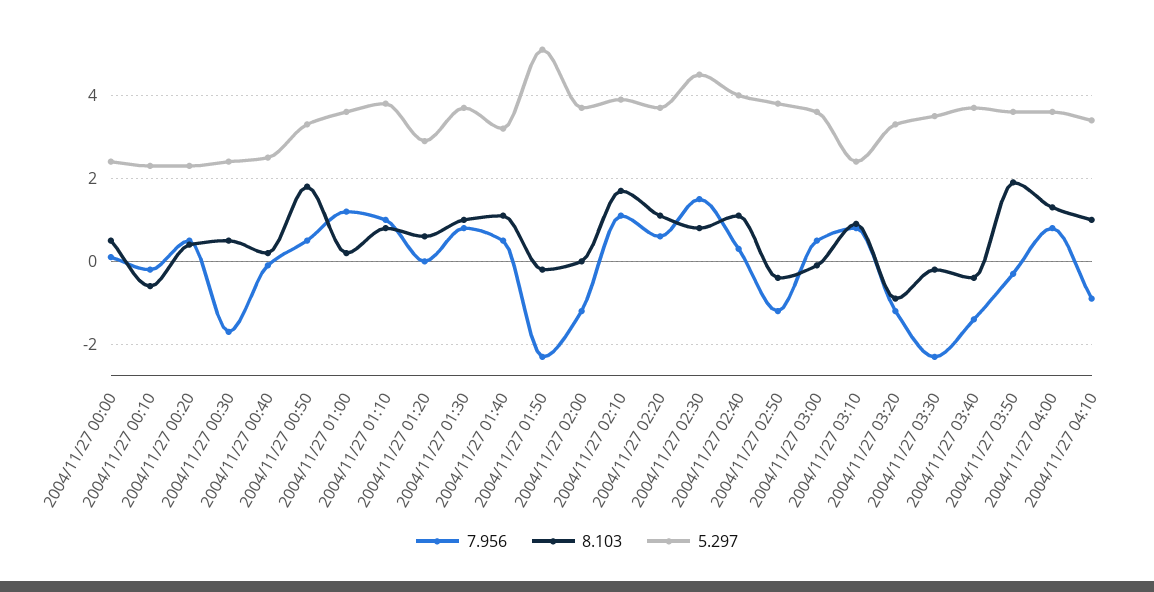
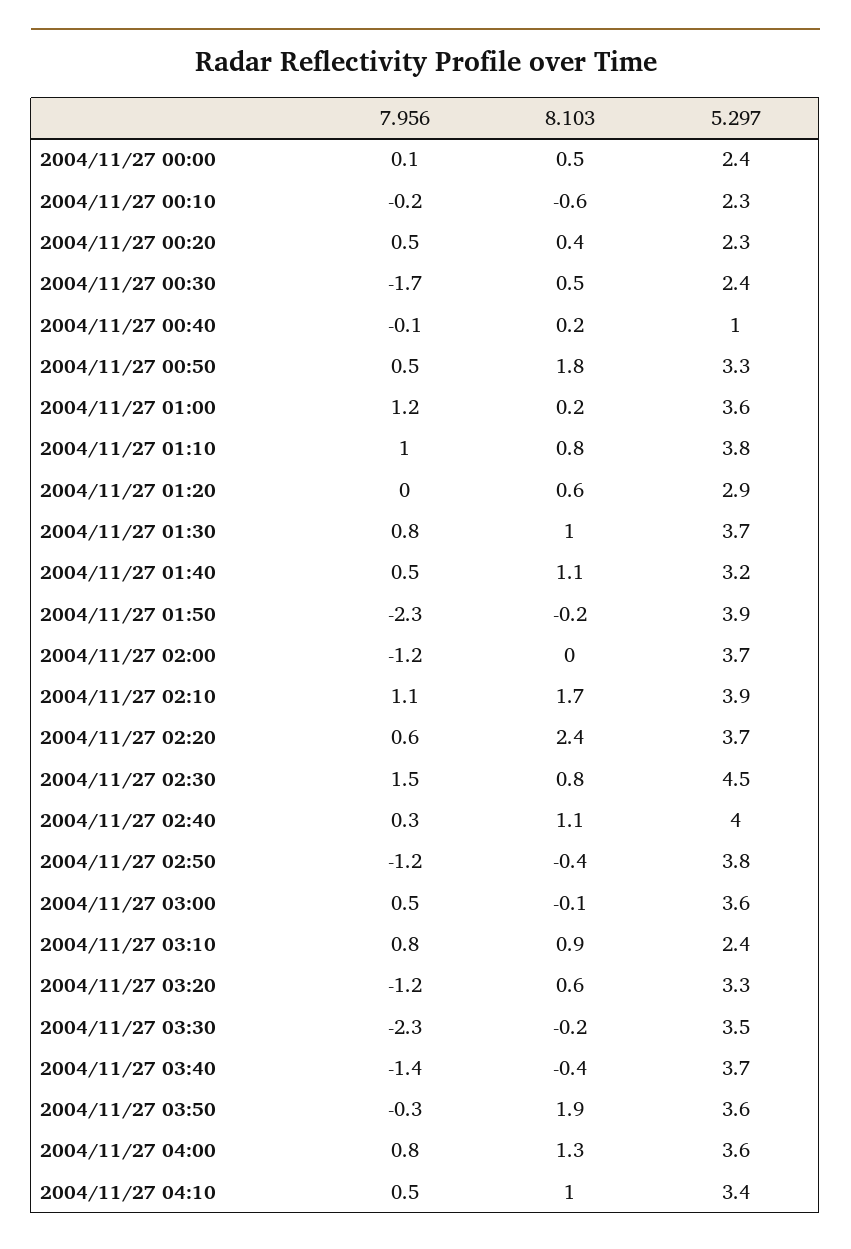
5.297, 2004/11/27 00:40: 2.5 -> 1
5.297, 2004/11/27 01:50: 5 -> 3.9
8.103, 2004/11/27 02:20: 1 -> 2.4
8.103, 2004/11/27 03:20: -1 -> 0.6
7.956, 2004/11/27 04:10: -1 -> 0.5

